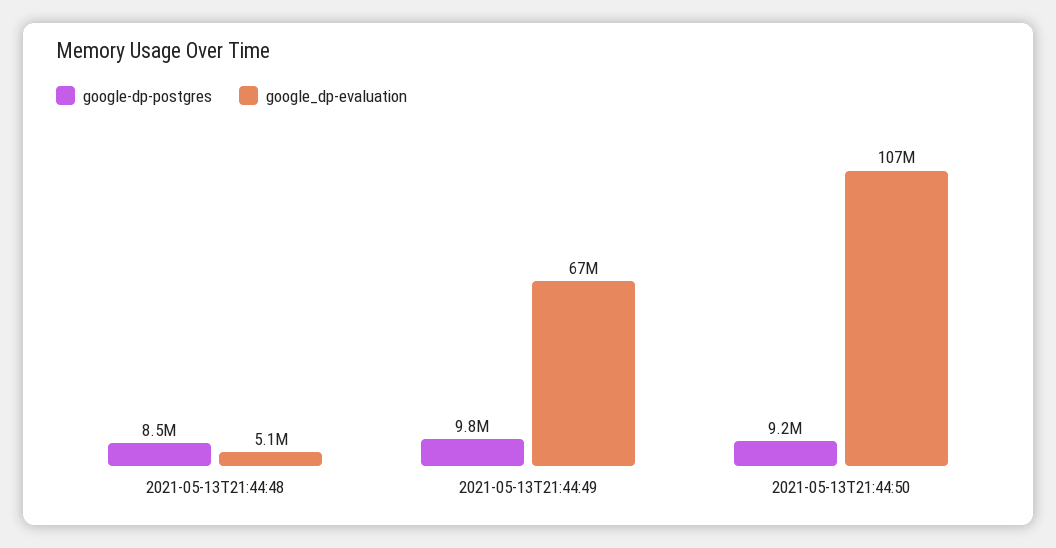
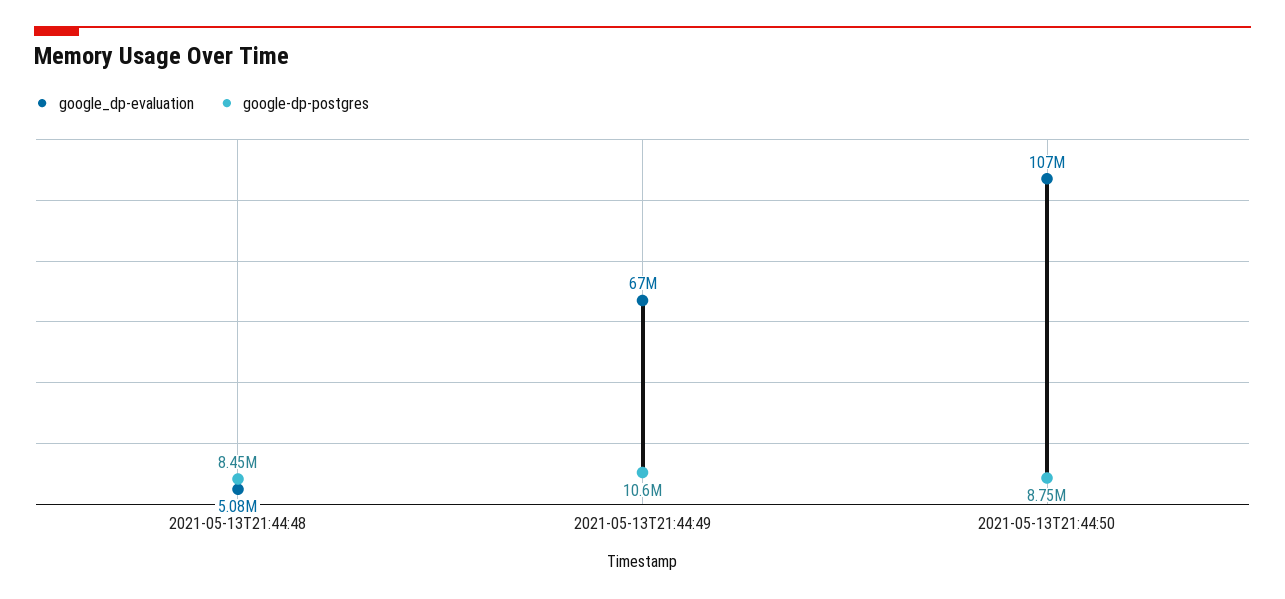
google-dp-postgres, 2021-05-13T21:44:49: 9800000 -> 10600000
google-dp-postgres, 2021-05-13T21:44:50: 9200000 -> 8750000

